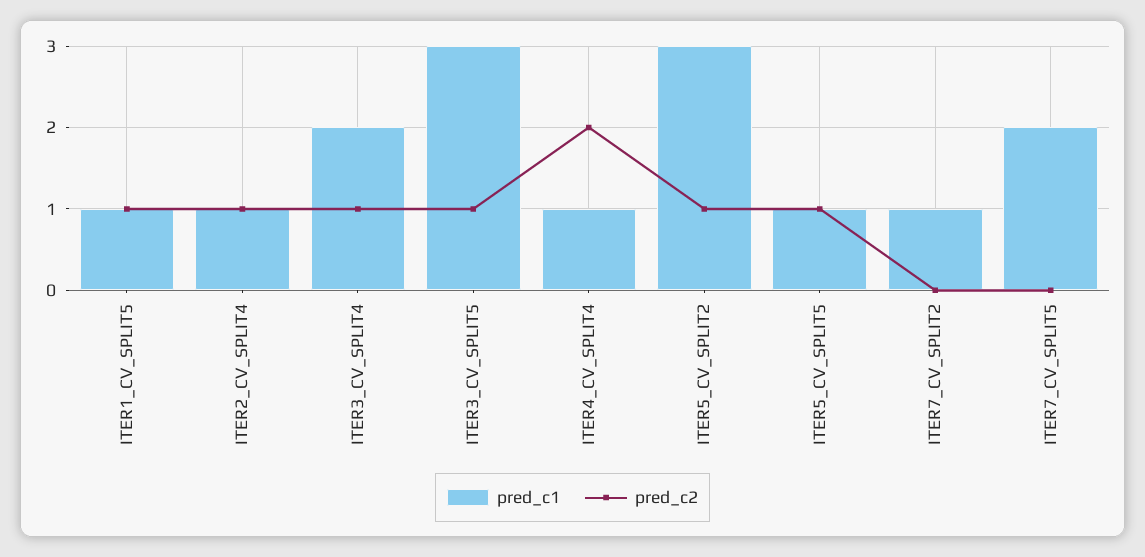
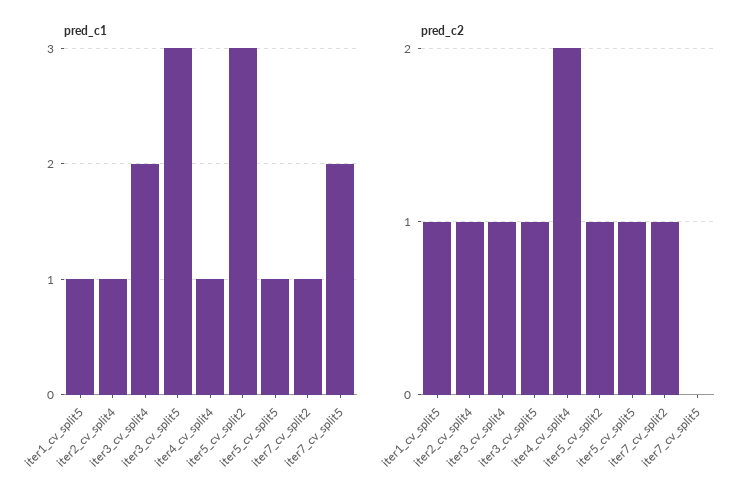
pred_c2, ITER7_CV_SPLIT2: 0 -> 1

